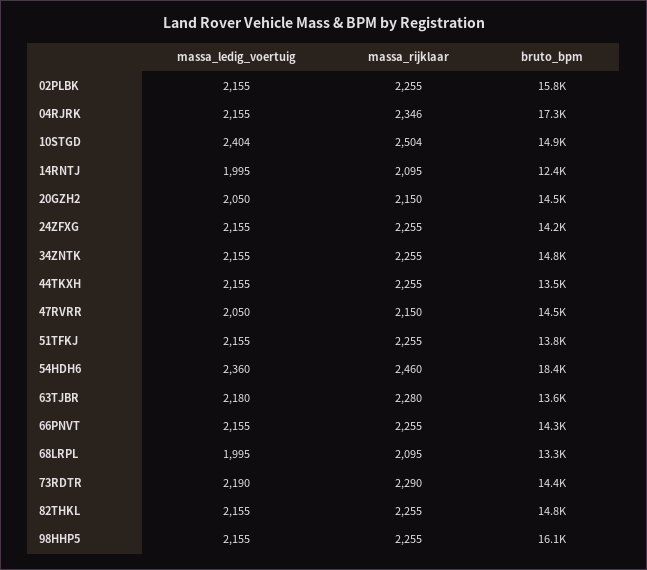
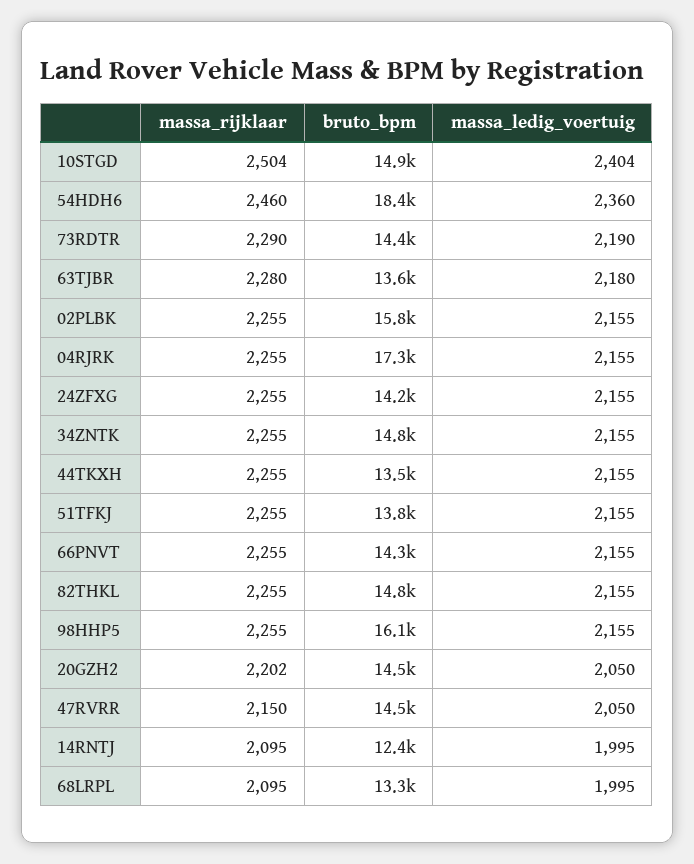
massa_rijklaar, 04RJRK: 2346 -> 2255
massa_rijklaar, 20GZH2: 2150 -> 2202

